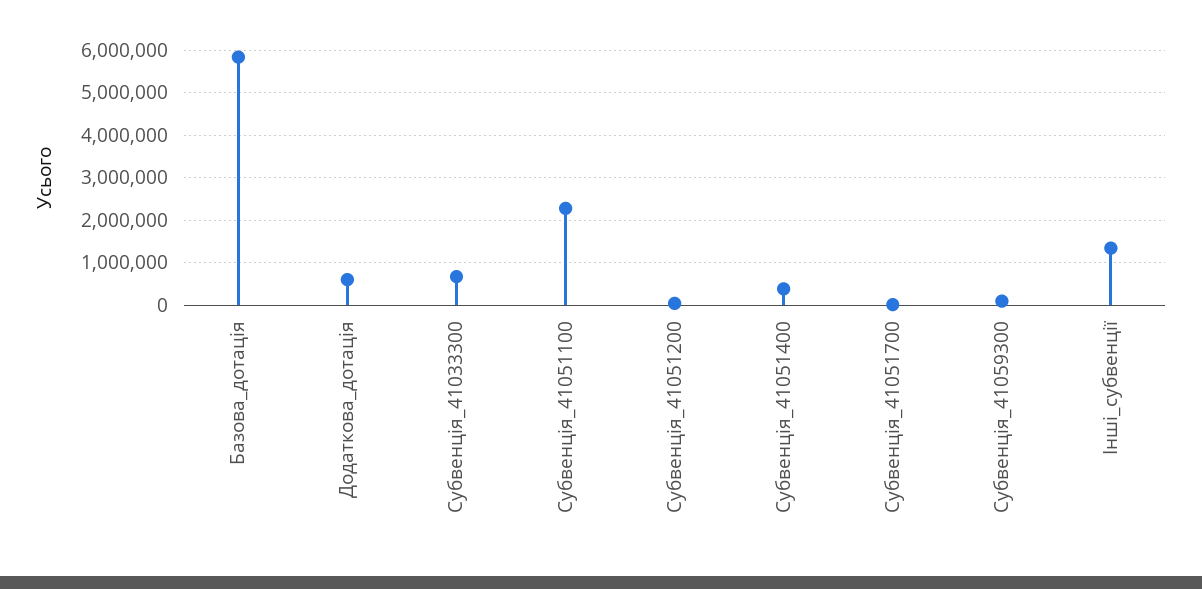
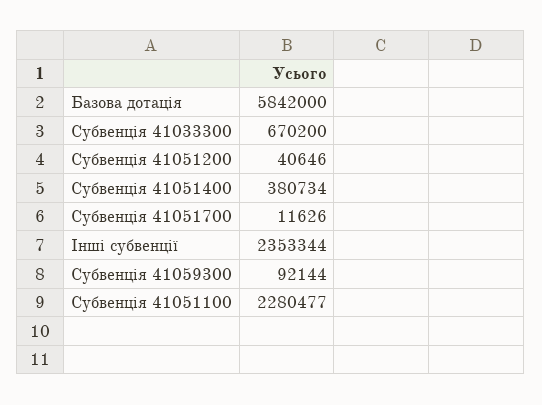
Додаткова_дотація: 600000 -> none
Інші_субвенції: 1400000 -> 2353344

